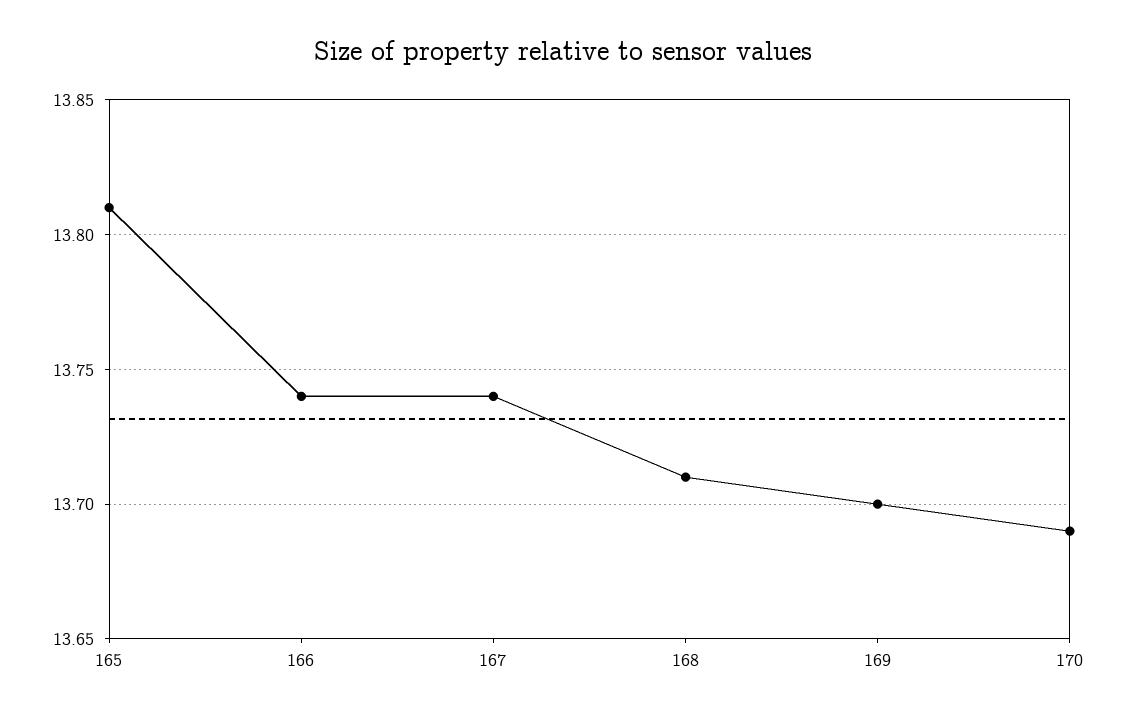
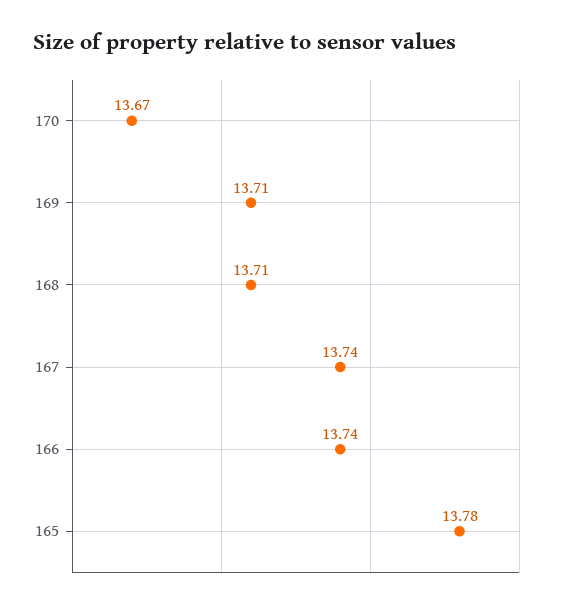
165: 13.81 -> 13.78
169: 13.7 -> 13.71
170: 13.69 -> 13.67

